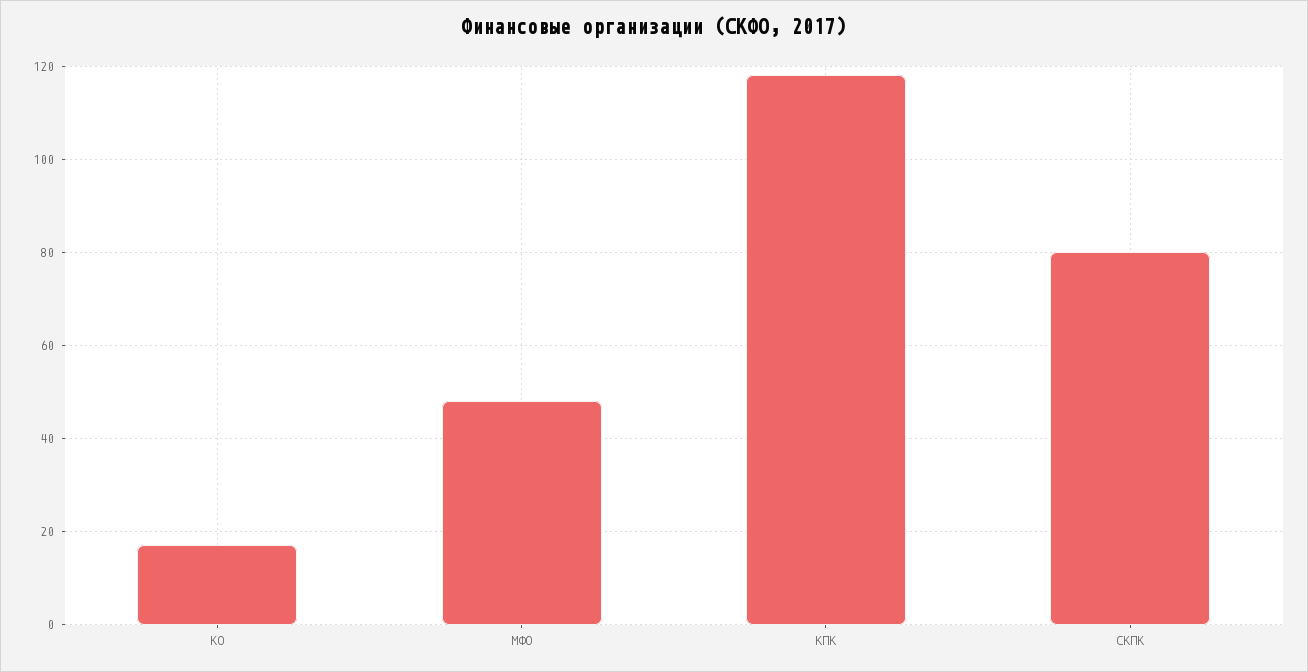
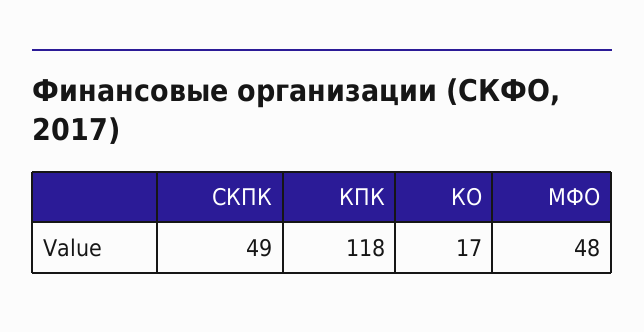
СКПК: 80 -> 49

